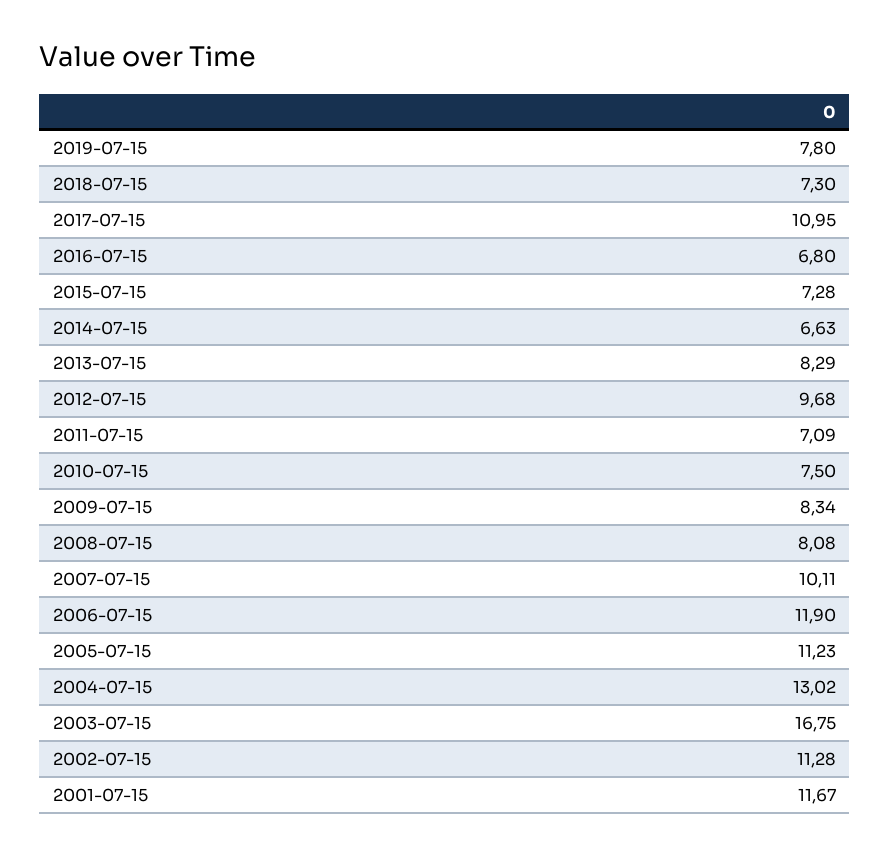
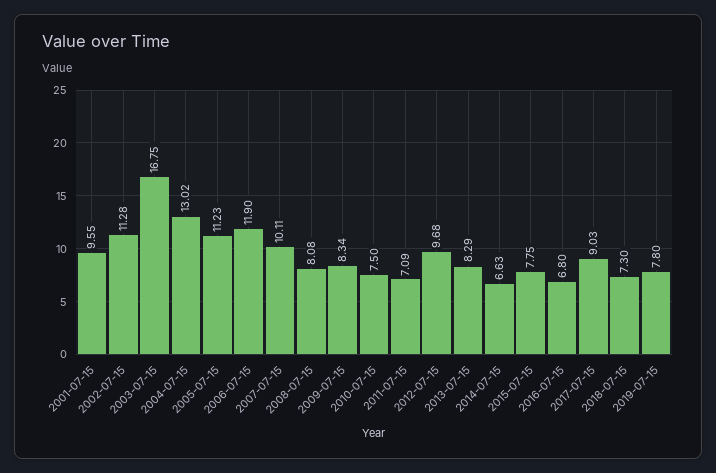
2017-07-15: 10.95 -> 9.03
2015-07-15: 7.28 -> 7.75
2001-07-15: 11.67 -> 9.55

